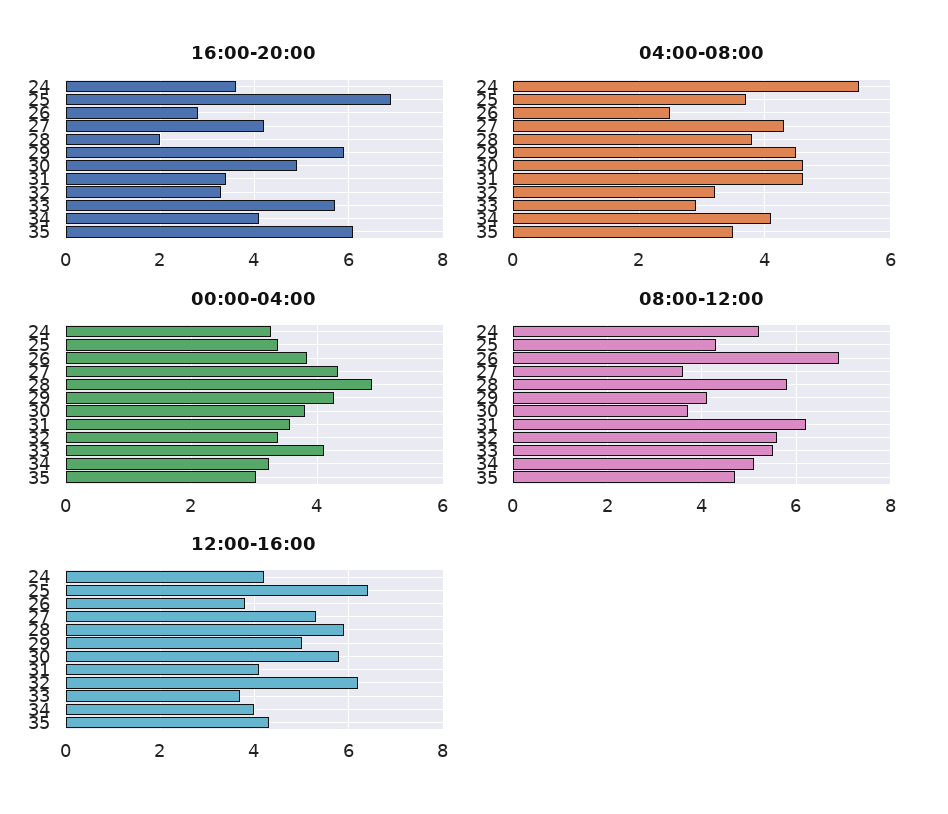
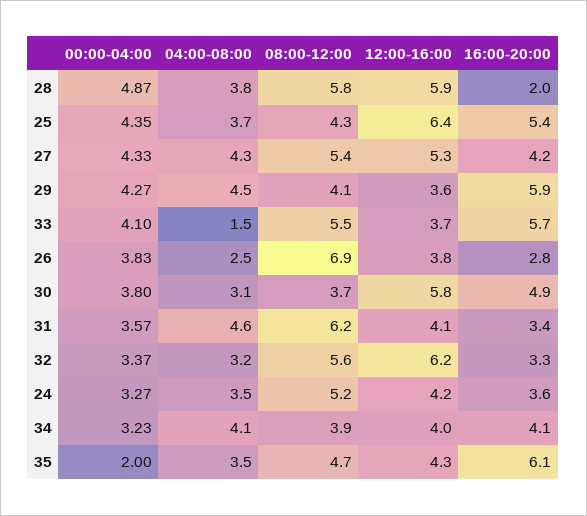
16:00-20:00, 25: 7 -> 5.4
04:00-08:00, 24: 5.5 -> 3.5
04:00-08:00, 30: 4.5 -> 3.1
04:00-08:00, 33: 3 -> 1.5
00:00-04:00, 25: 3.4 -> 4.35
00:00-04:00, 35: 3 -> 2
08:00-12:00, 27: 3.5 -> 5.4
08:00-12:00, 34: 5 -> 3.9
12:00-16:00, 29: 5 -> 3.6

